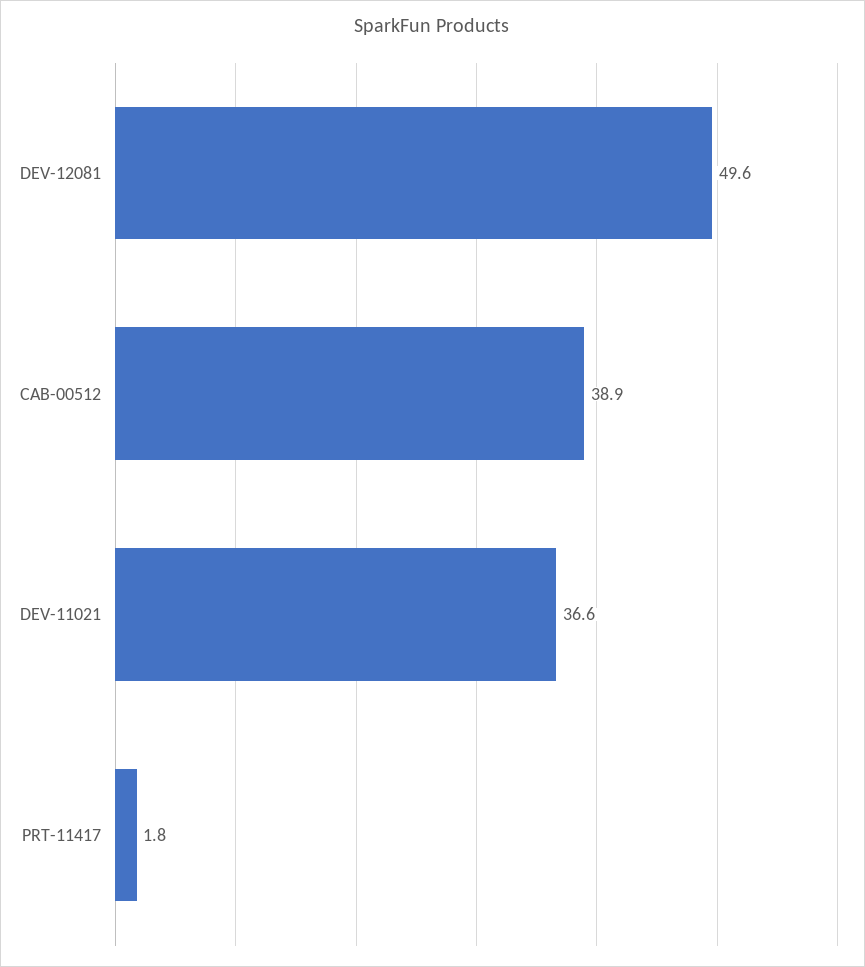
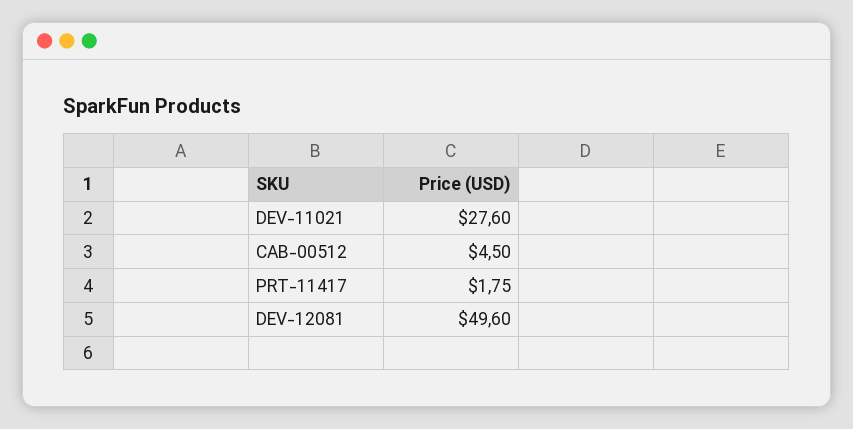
CAB-00512: 38.9 -> 4.5
DEV-11021: 36.6 -> 27.6

